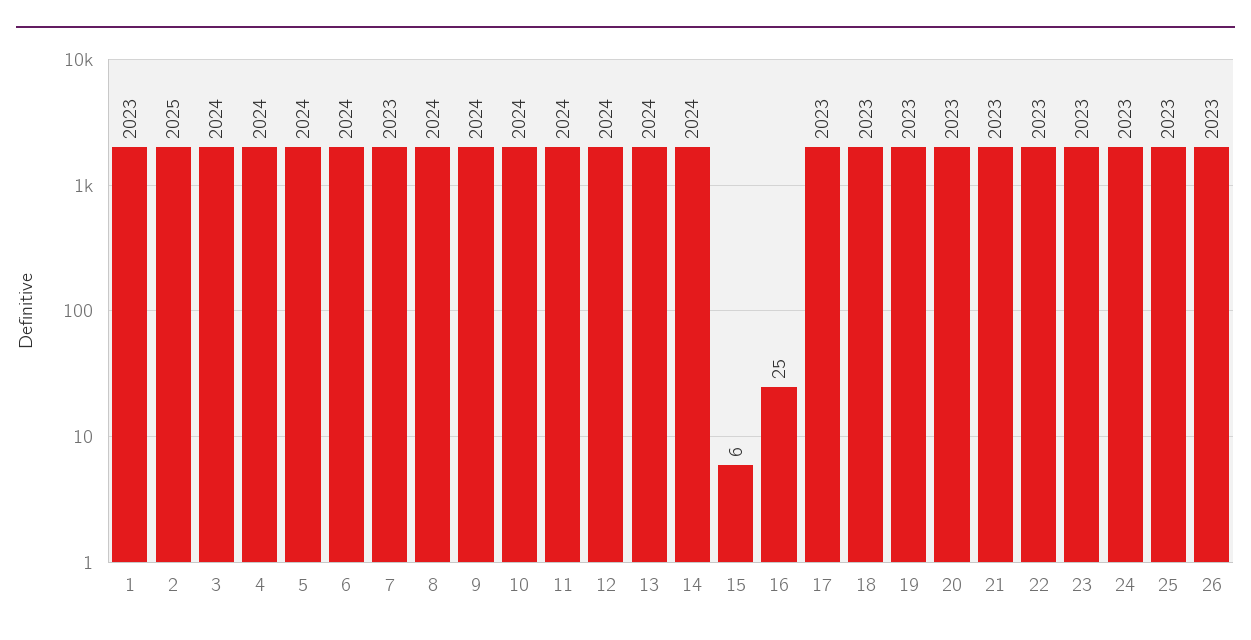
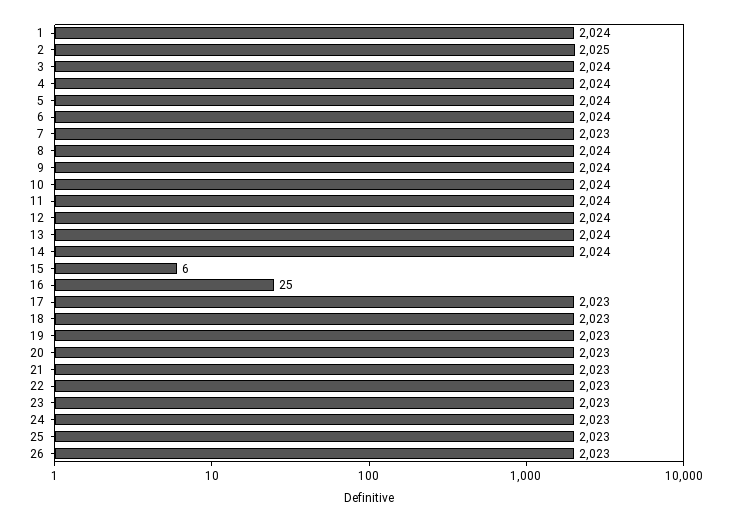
1: 2023 -> 2024

